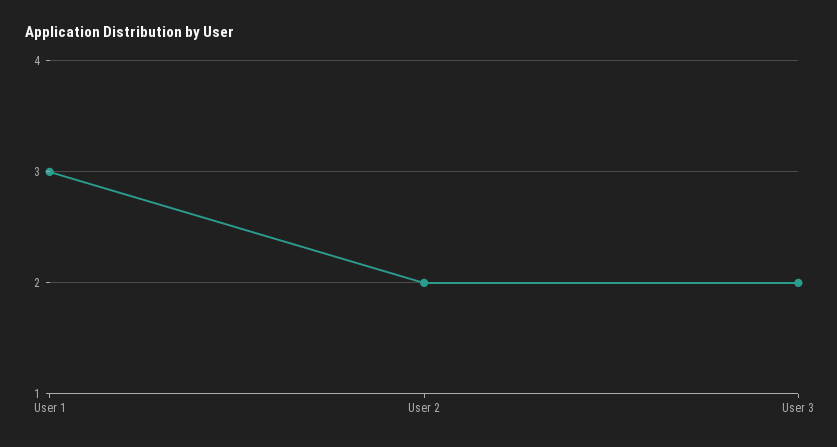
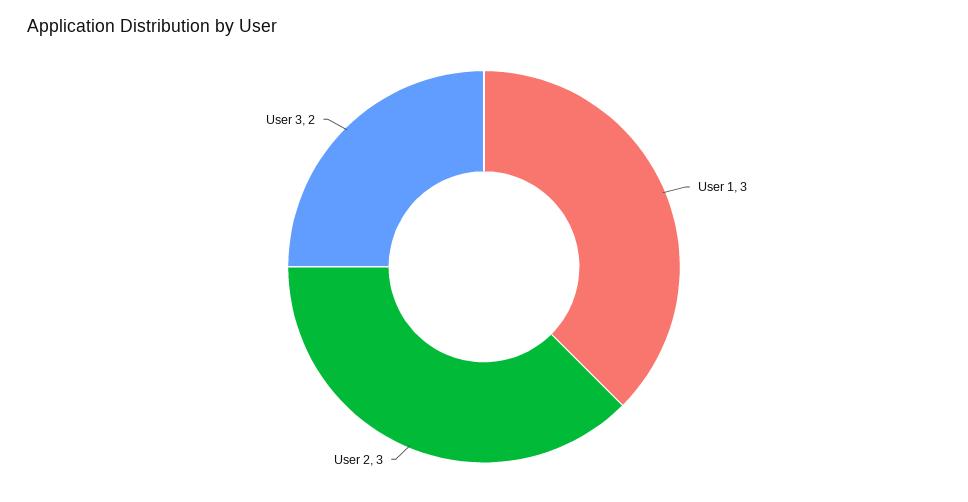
User 2: 2 -> 3

